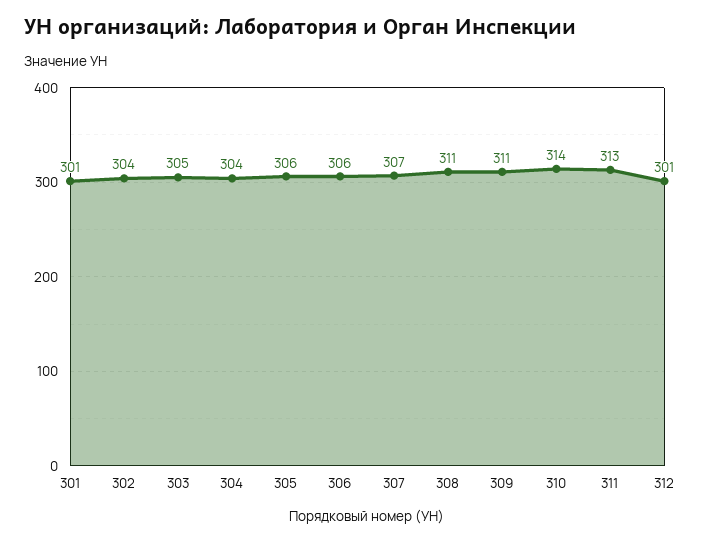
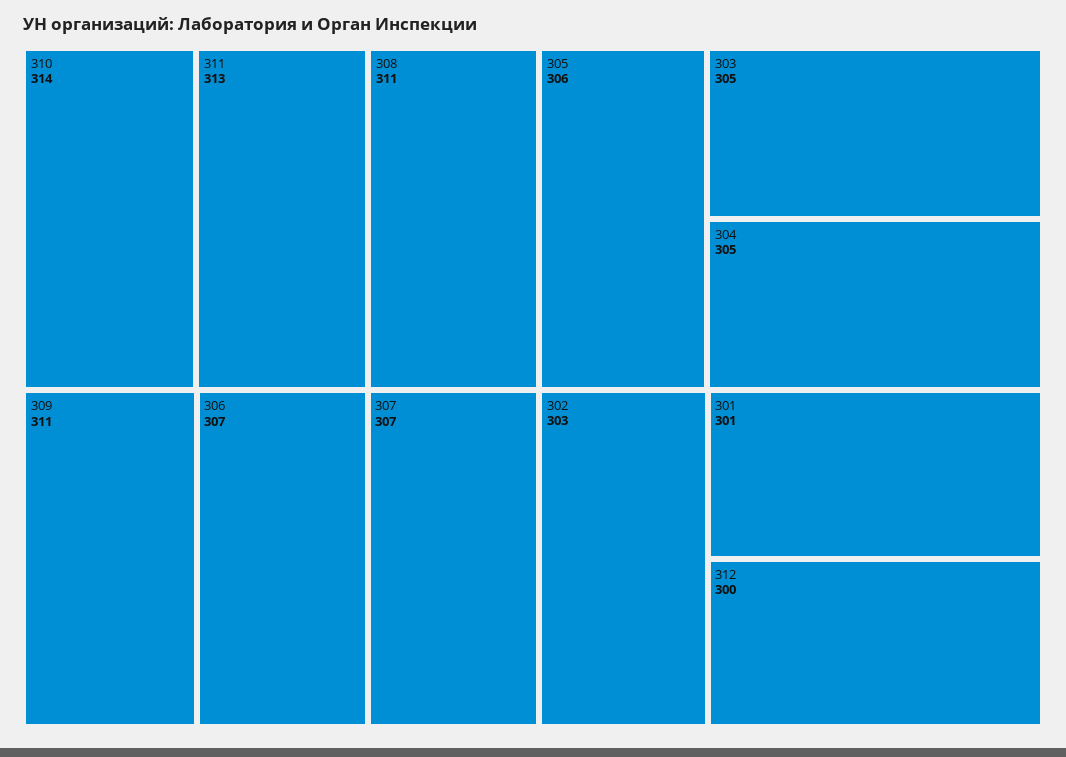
302: 304 -> 303
304: 304 -> 305
306: 306 -> 307
312: 301 -> 300

